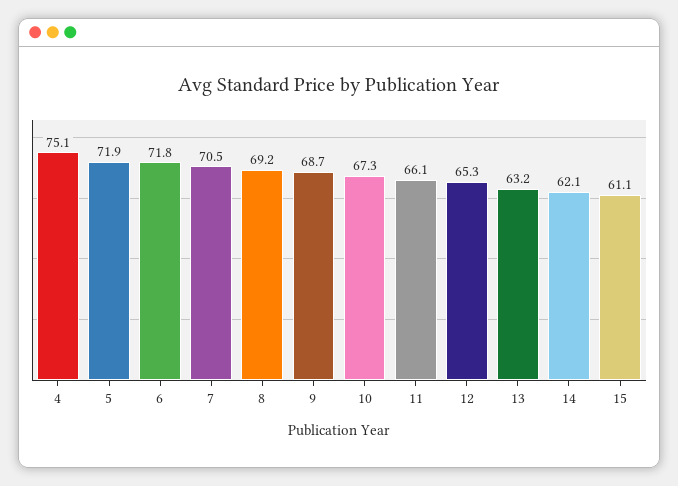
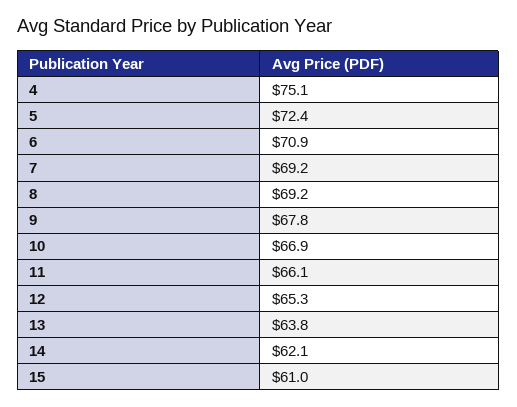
5: 71.9 -> 72.4
6: 71.8 -> 70.9
7: 70.5 -> 69.2
9: 68.7 -> 67.8
10: 67.3 -> 66.9
13: 63.2 -> 63.8
15: 61.1 -> 61

